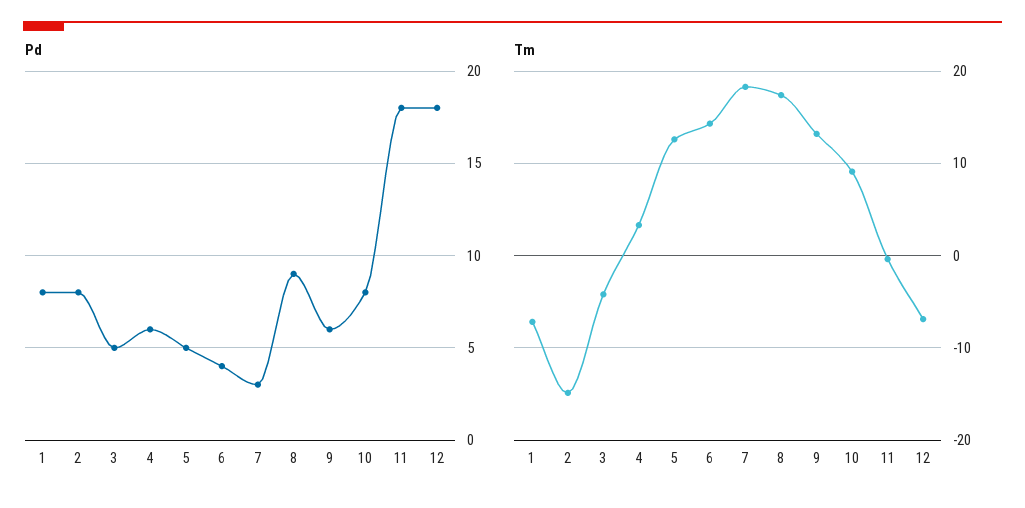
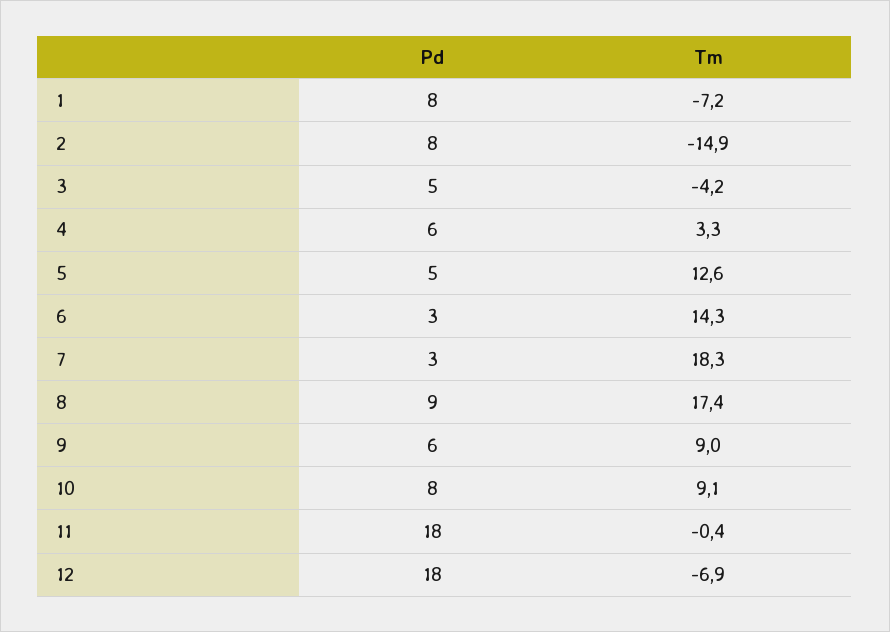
Pd, 6: 4 -> 3
Tm, 9: 13 -> 9

